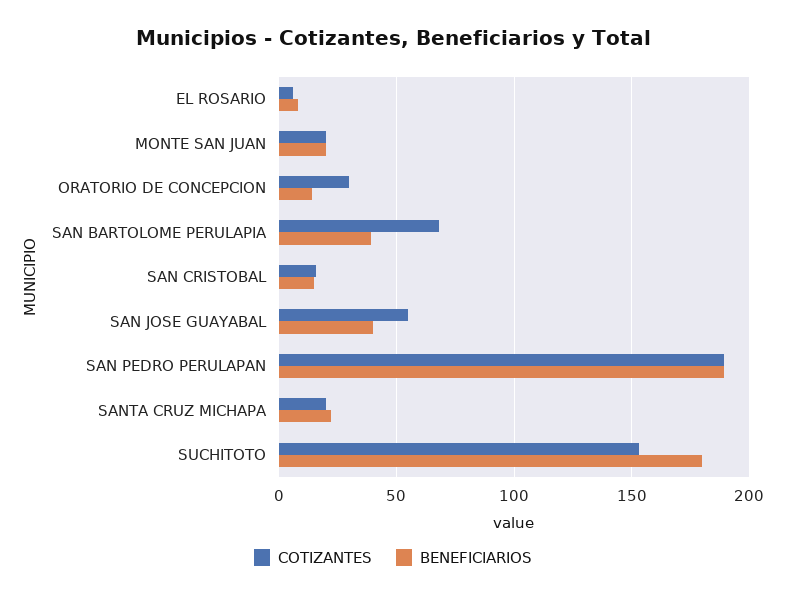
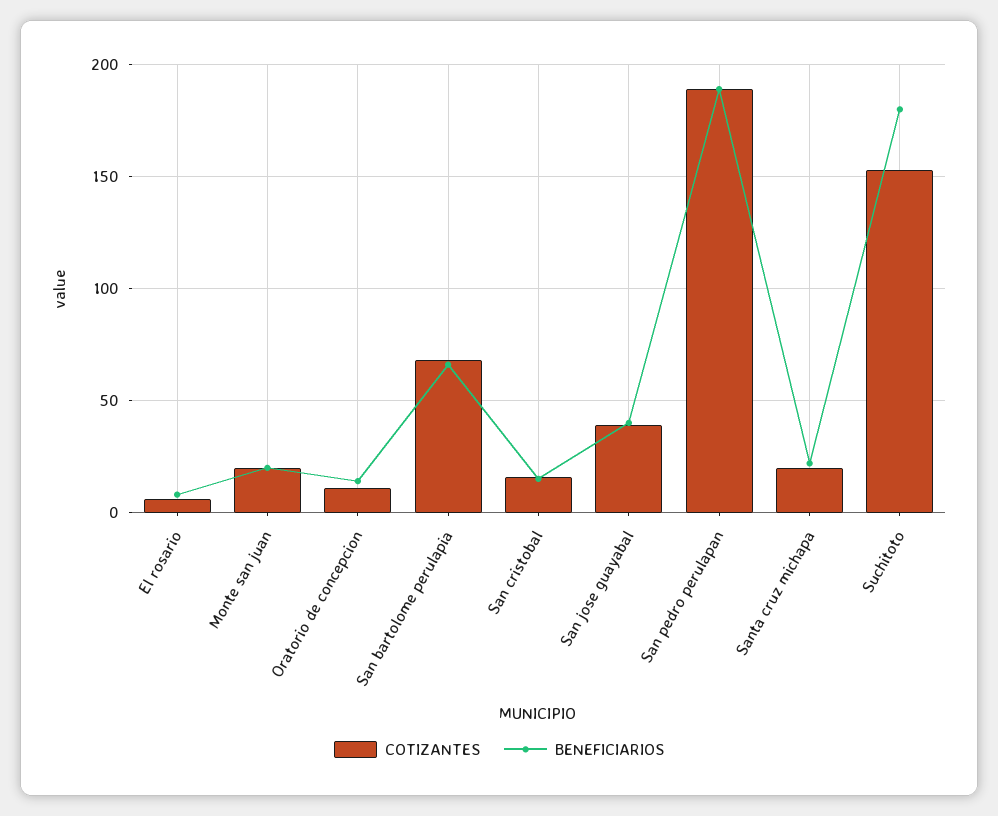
COTIZANTES, ORATORIO DE CONCEPCION: 30 -> 10
BENEFICIARIOS, SAN BARTOLOME PERULAPIA: 40 -> 65
COTIZANTES, SAN JOSE GUAYABAL: 55 -> 40

